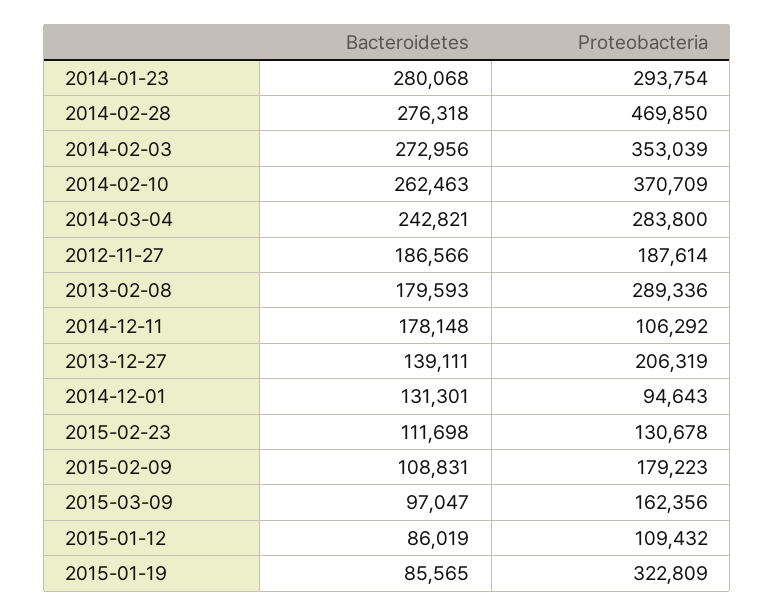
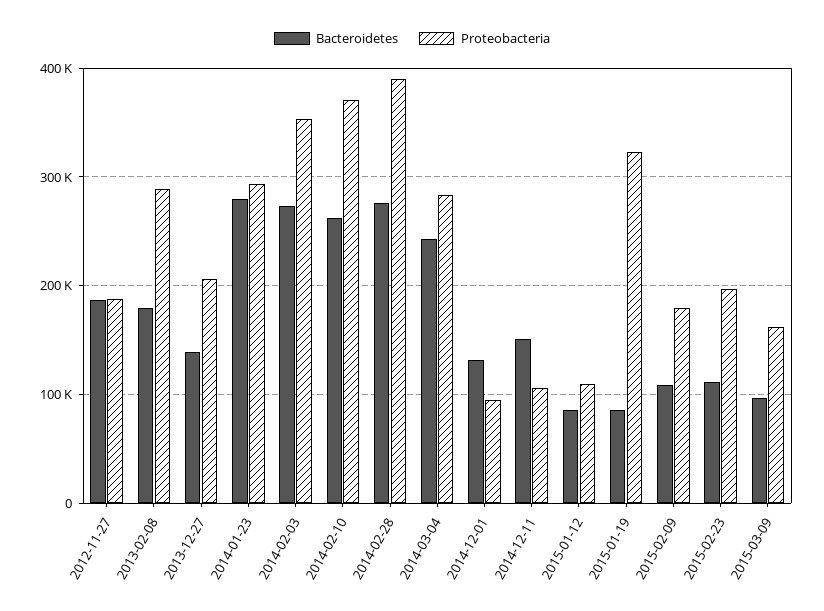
Proteobacteria, 2014-02-28: 469850 -> 390000
Bacteroidetes, 2014-12-11: 178148 -> 150000
Proteobacteria, 2015-02-23: 130678 -> 200000

